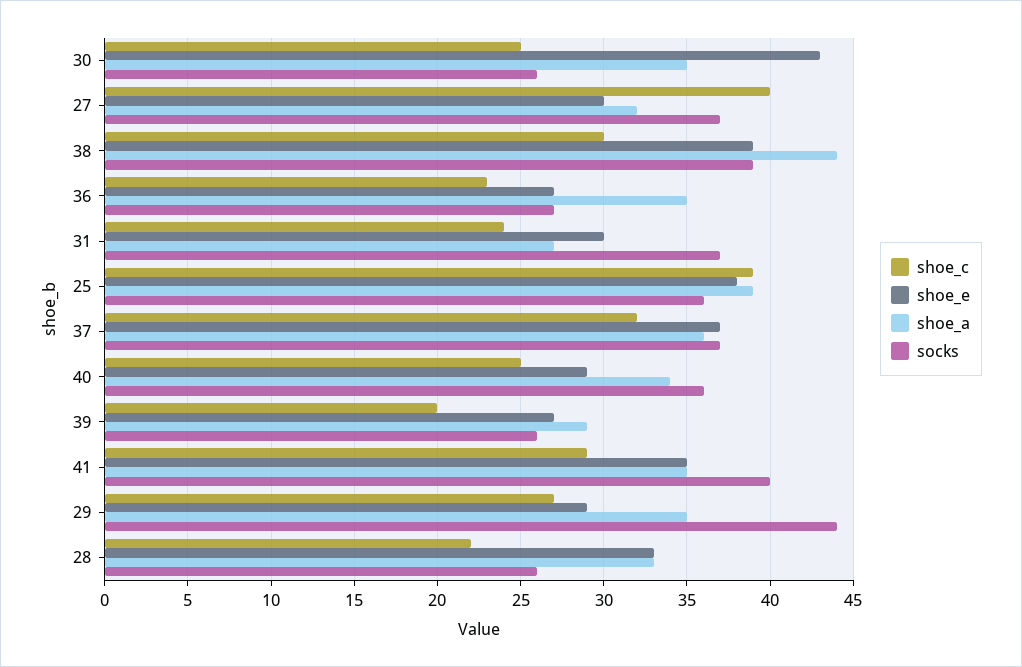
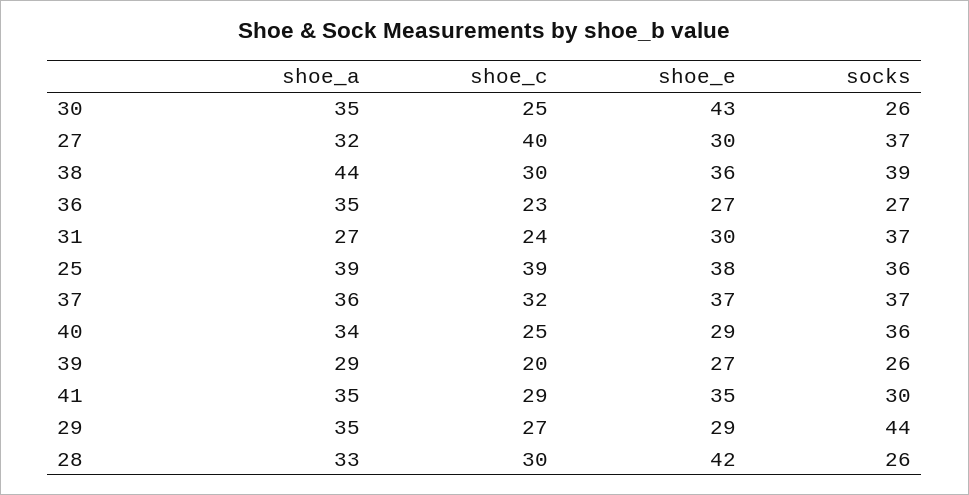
shoe_e, 38: 39 -> 36
socks, 41: 40 -> 30
shoe_c, 28: 22 -> 30
shoe_e, 28: 33 -> 42

